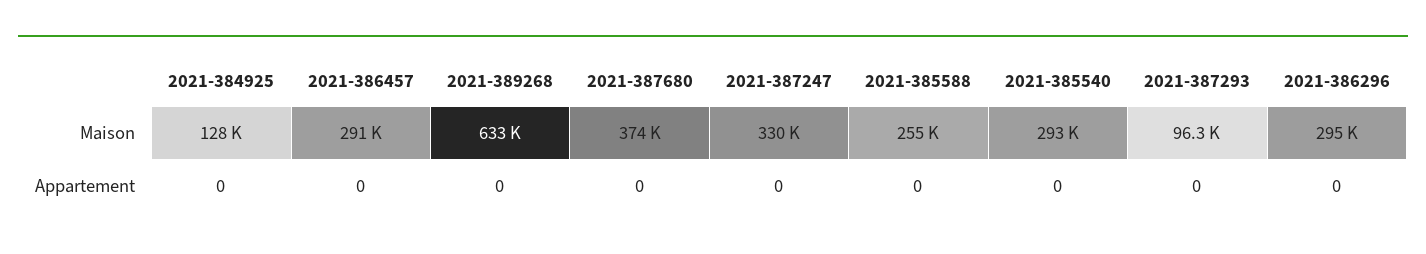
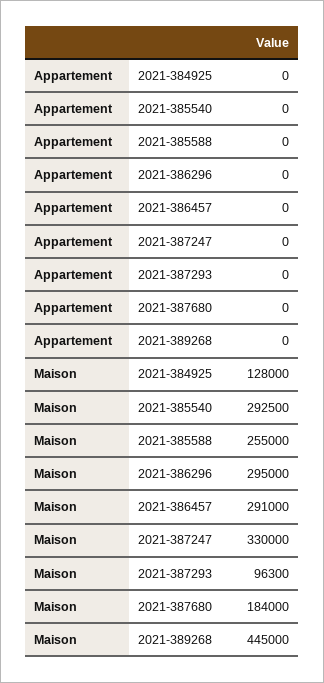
2021-389268, Maison: 633000 -> 445000
2021-387680, Maison: 374000 -> 184000

